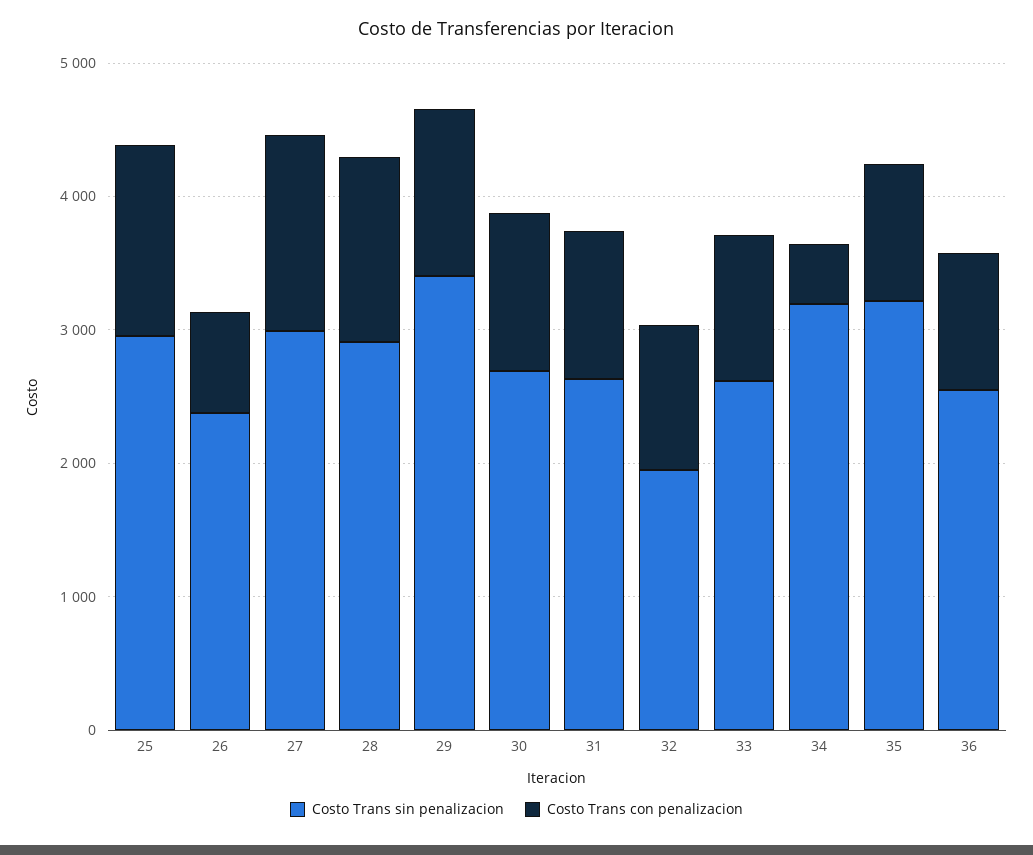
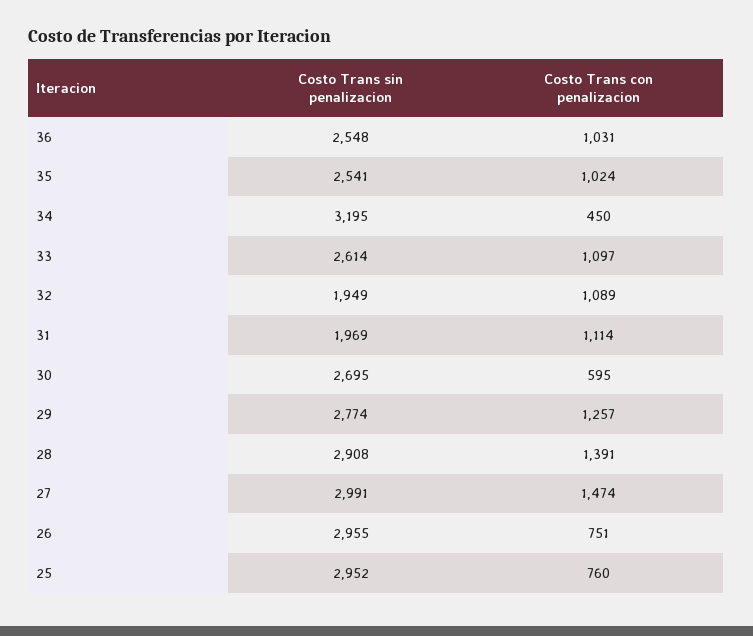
Costo Trans con penalizacion, 25: 1400 -> 760
Costo Trans sin penalizacion, 26: 2400 -> 2955
Costo Trans sin penalizacion, 29: 3400 -> 2774
Costo Trans con penalizacion, 30: 1200 -> 595
Costo Trans sin penalizacion, 31: 2600 -> 1969
Costo Trans sin penalizacion, 35: 3200 -> 2541

